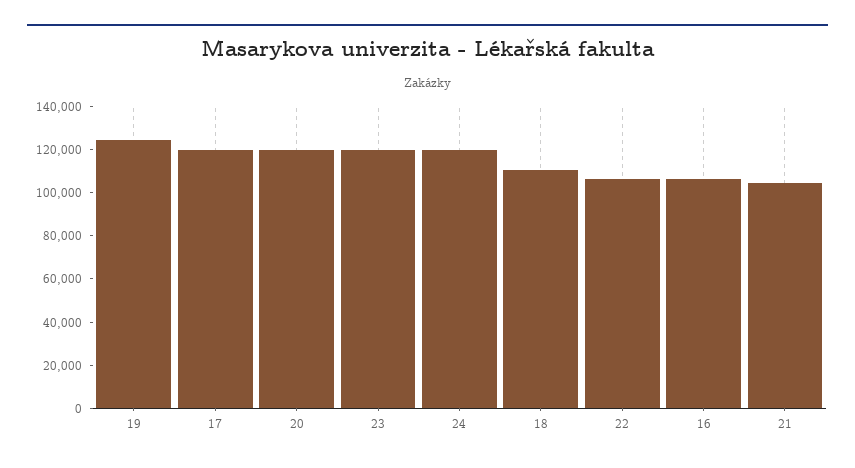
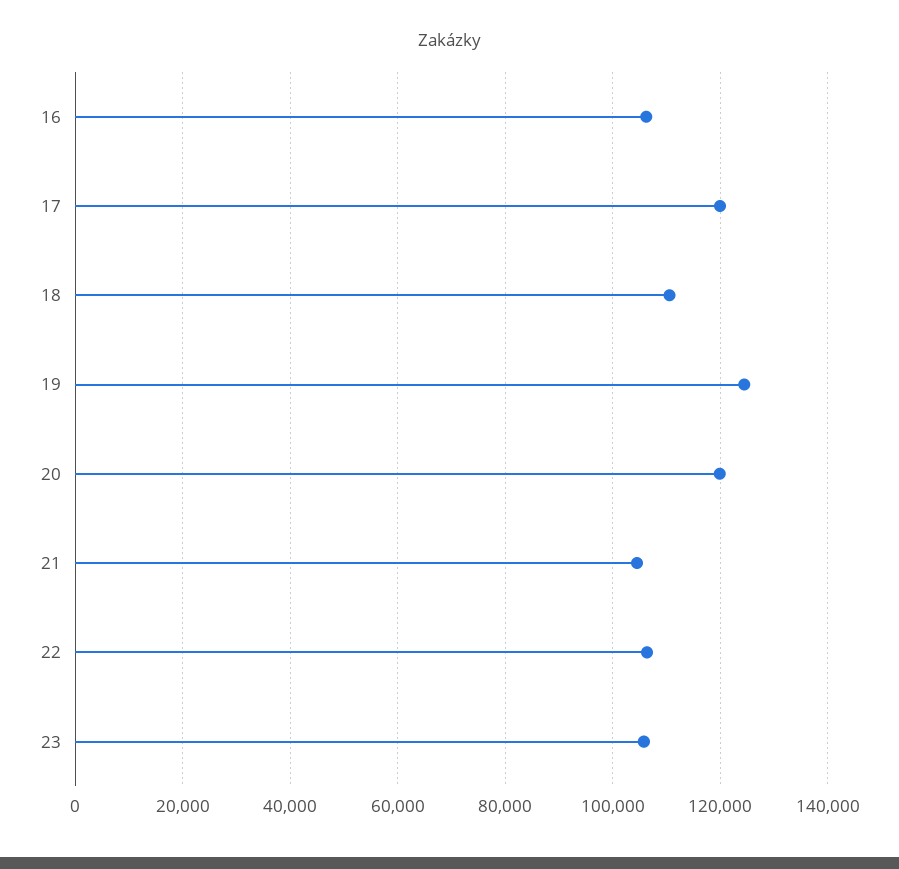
23: 120000 -> 106000
24: 120000 -> none

